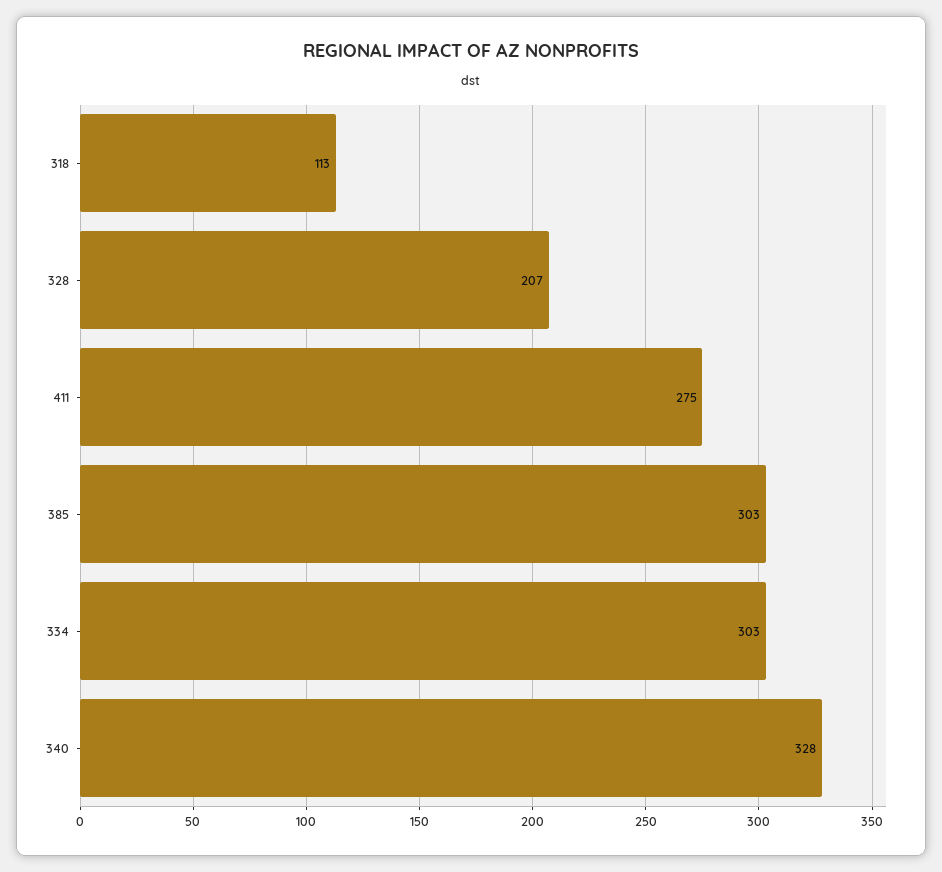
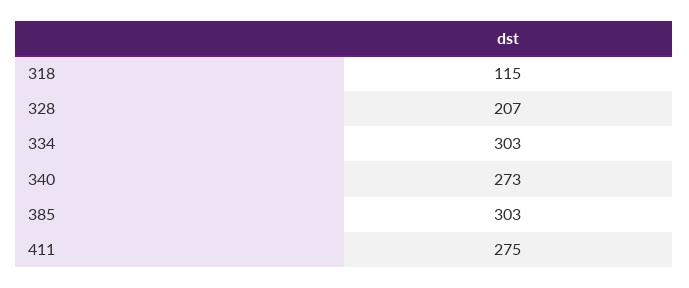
318: 113 -> 115
340: 328 -> 273

